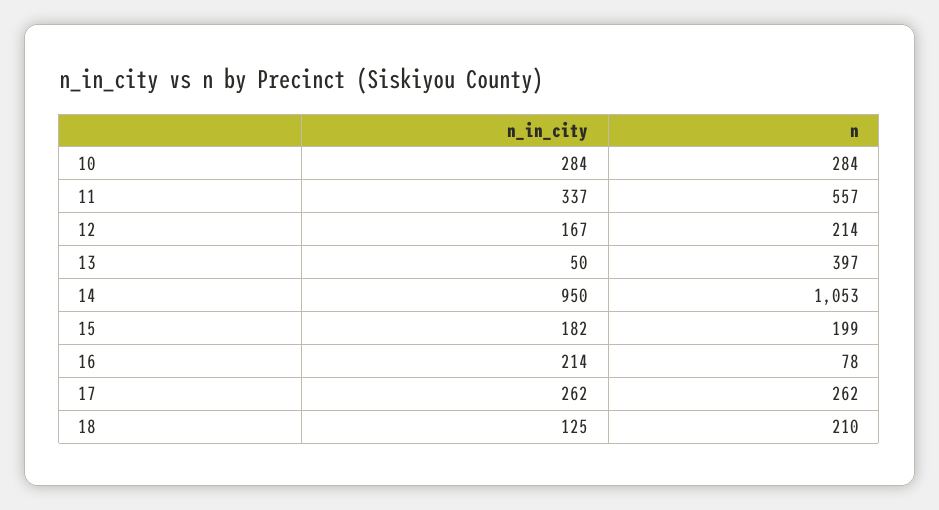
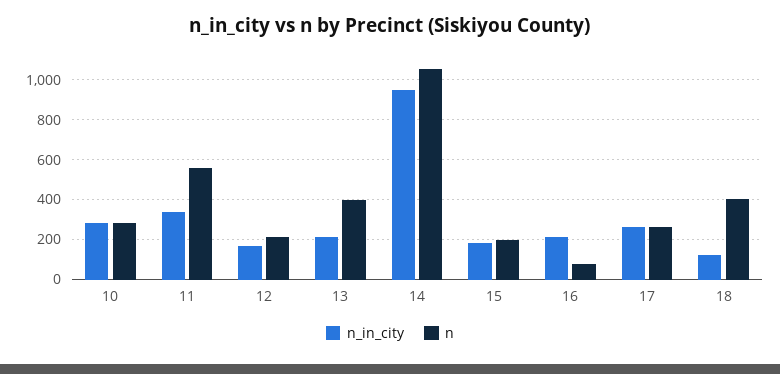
n_in_city, 13: 50 -> 200
n, 18: 210 -> 400

